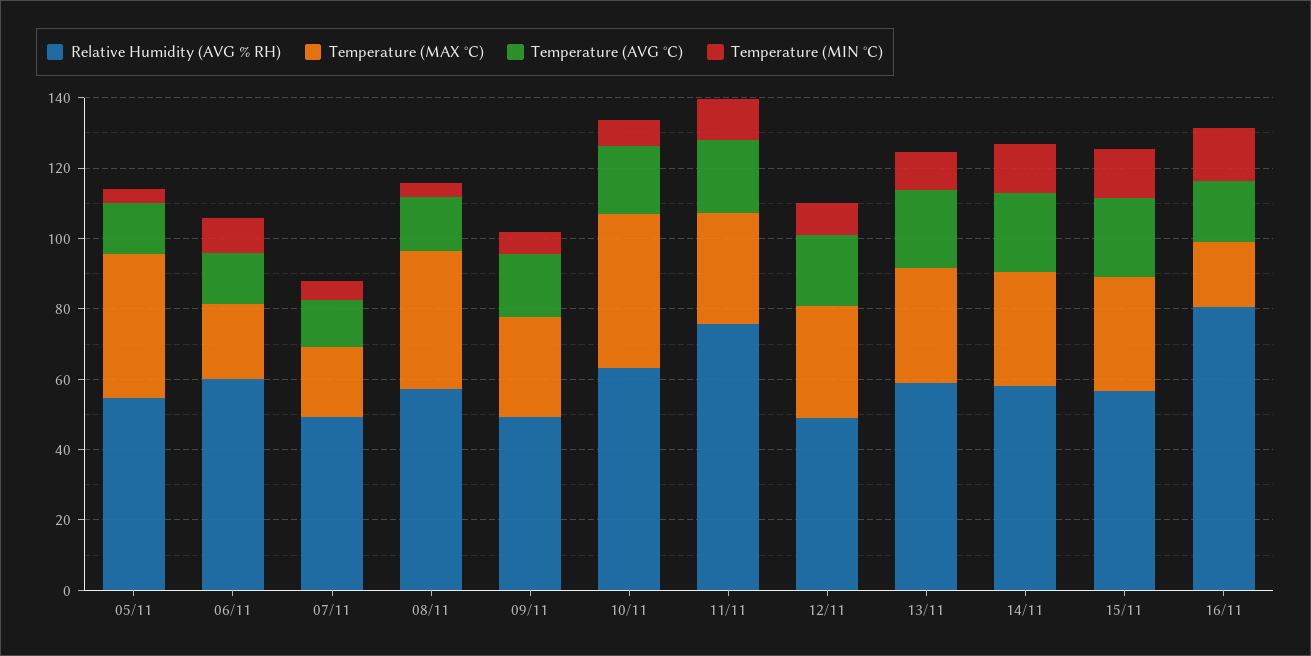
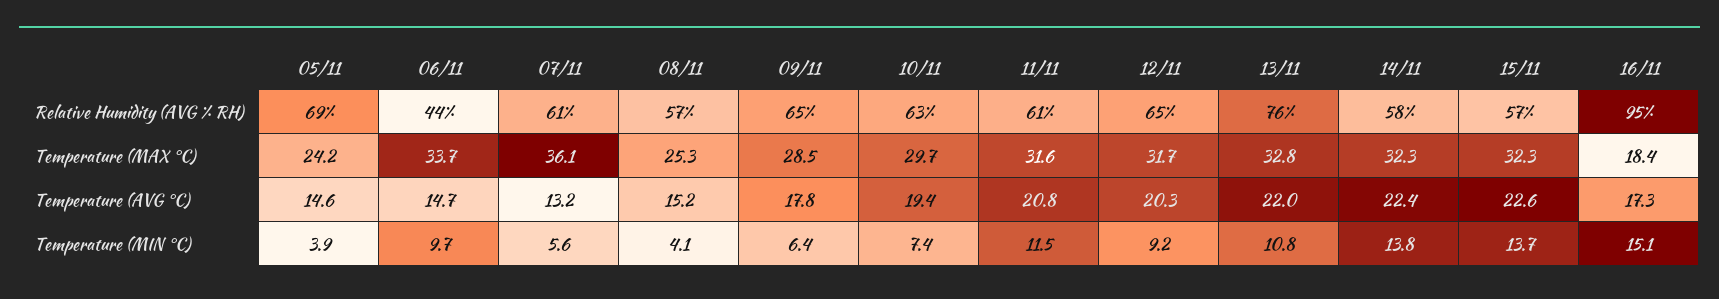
Relative Humidity (AVG % RH), 05/11: 55 -> 69
Temperature (MAX °C), 05/11: 40 -> 24.2
Relative Humidity (AVG % RH), 06/11: 60 -> 44
Temperature (MAX °C), 06/11: 20 -> 33.7
Relative Humidity (AVG % RH), 07/11: 50 -> 61
Temperature (MAX °C), 07/11: 20 -> 36.1
Temperature (MAX °C), 08/11: 40 -> 25.3
Relative Humidity (AVG % RH), 09/11: 50 -> 65
Temperature (MAX °C), 10/11: 45 -> 29.7
Relative Humidity (AVG % RH), 11/11: 75 -> 61
Relative Humidity (AVG % RH), 12/11: 50 -> 65
Relative Humidity (AVG % RH), 13/11: 60 -> 76
Relative Humidity (AVG % RH), 16/11: 80 -> 95

